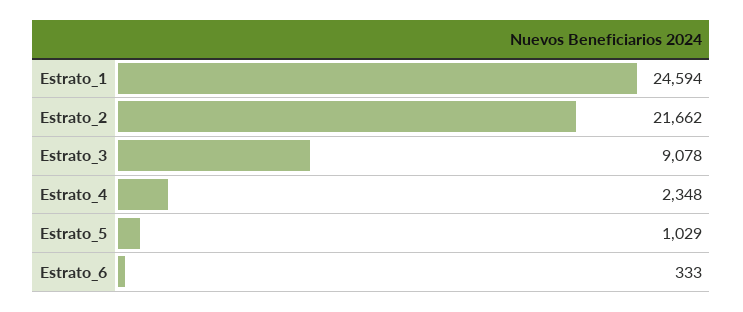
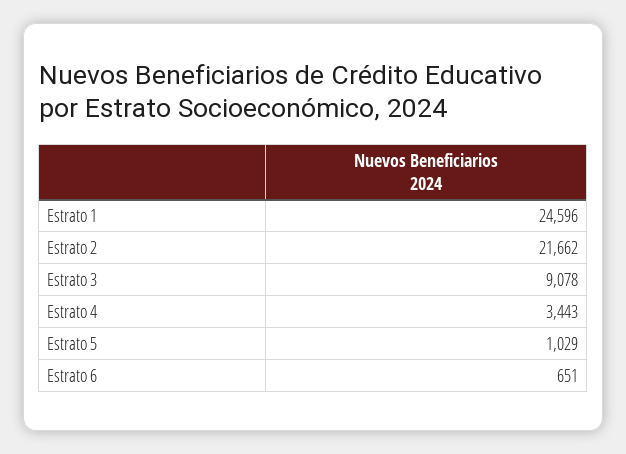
Estrato_1: 24594 -> 24596
Estrato_4: 2348 -> 3443
Estrato_6: 333 -> 651

